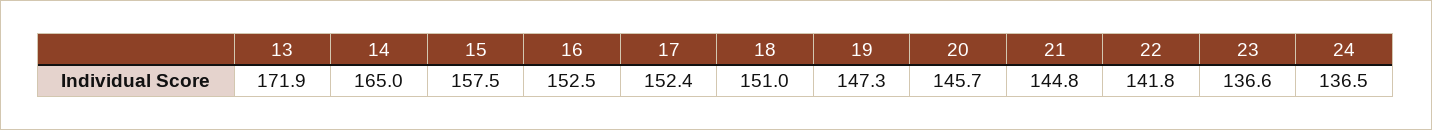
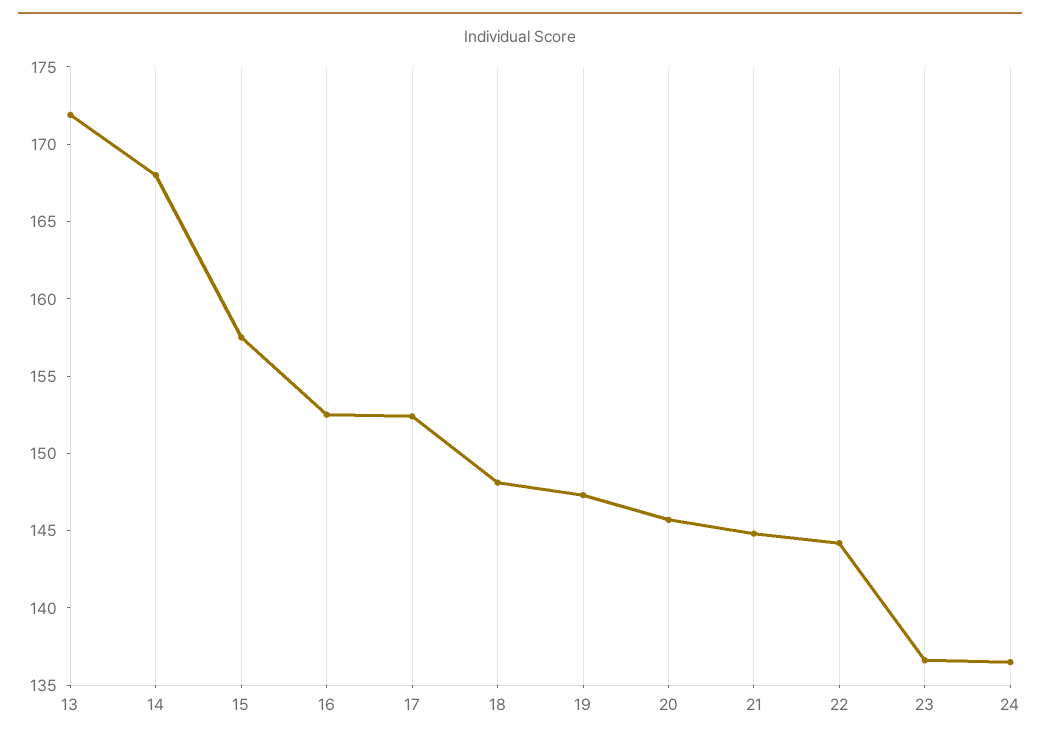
14: 165 -> 168
18: 151 -> 148
22: 141.8 -> 144

